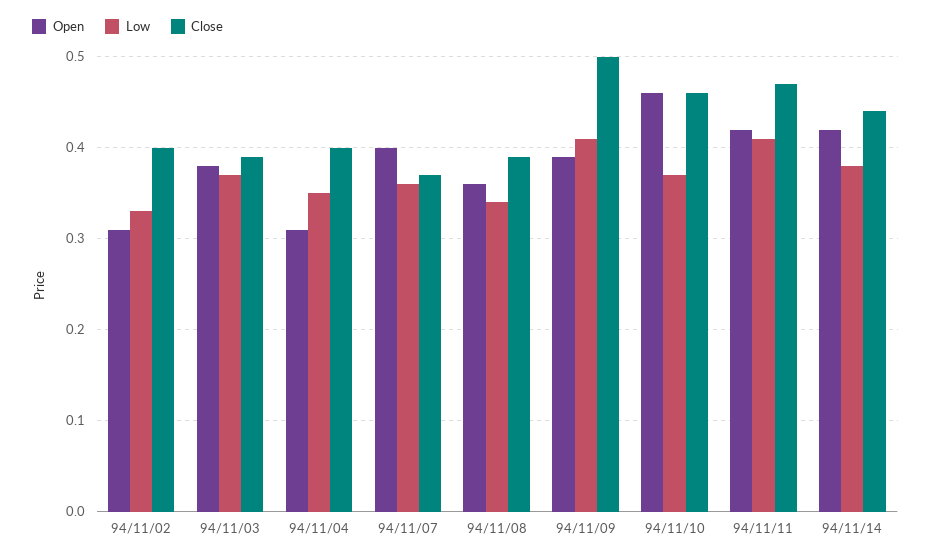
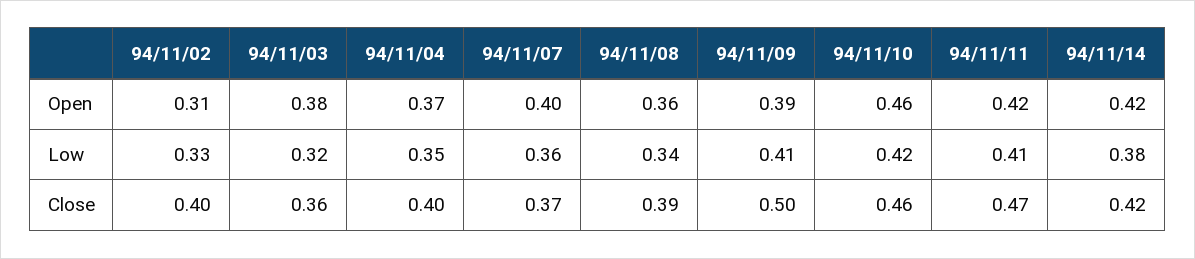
Low, 94/11/03: 0.37 -> 0.32
Close, 94/11/03: 0.39 -> 0.36
Open, 94/11/04: 0.31 -> 0.37
Low, 94/11/10: 0.37 -> 0.42
Close, 94/11/14: 0.44 -> 0.42

